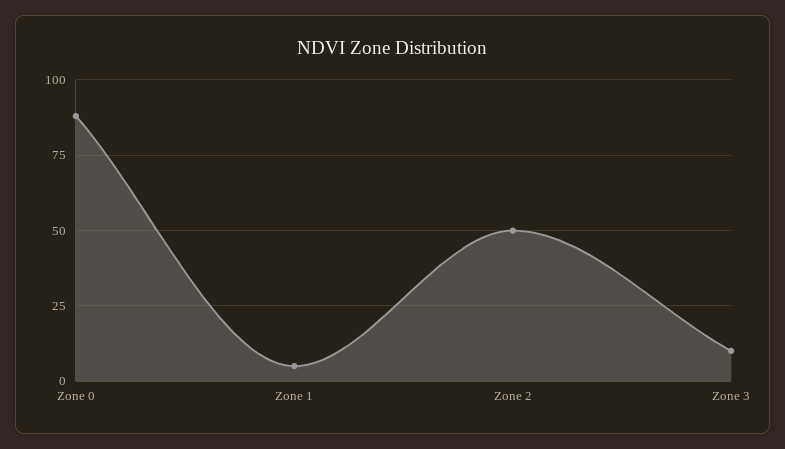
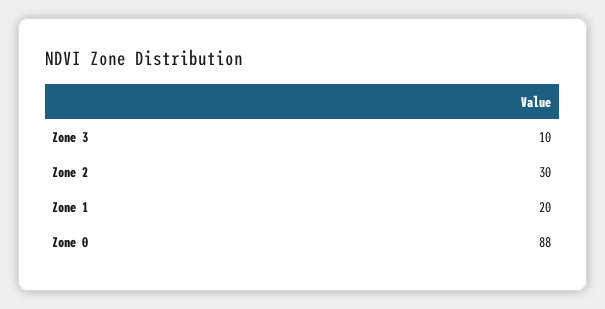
Zone 1: 5 -> 20
Zone 2: 50 -> 30

